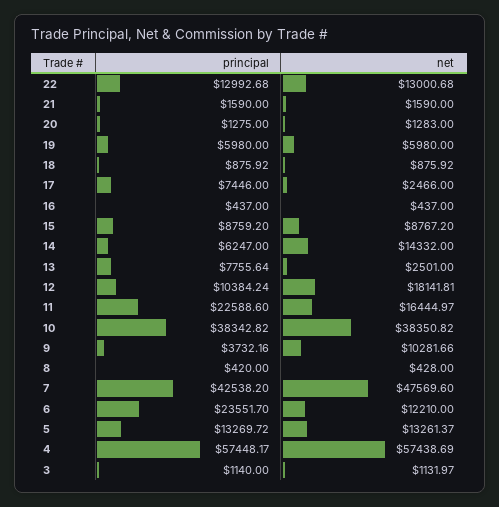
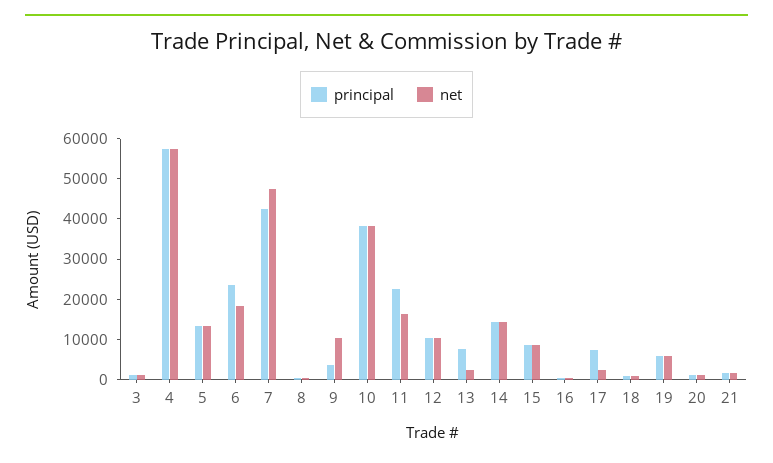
principal, 22: 12992.68 -> none
net, 22: 13000.68 -> none
principal, 14: 6247 -> 14000
net, 12: 18141.81 -> 10000
net, 6: 12210 -> 18000

